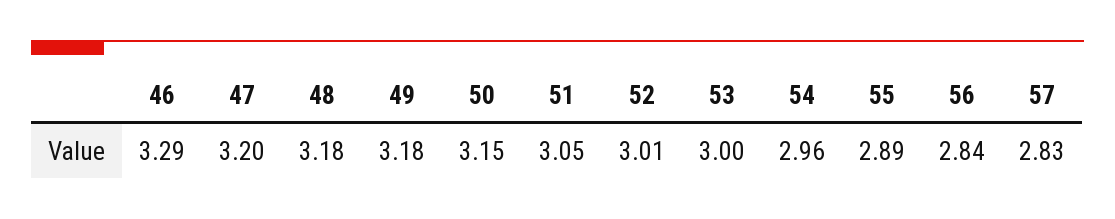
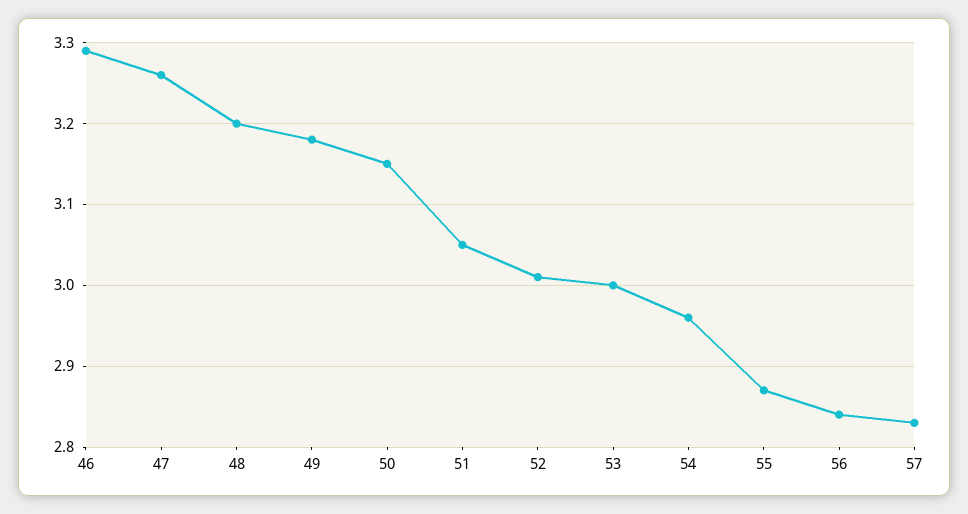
47: 3.2 -> 3.26
48: 3.18 -> 3.2
55: 2.89 -> 2.87

